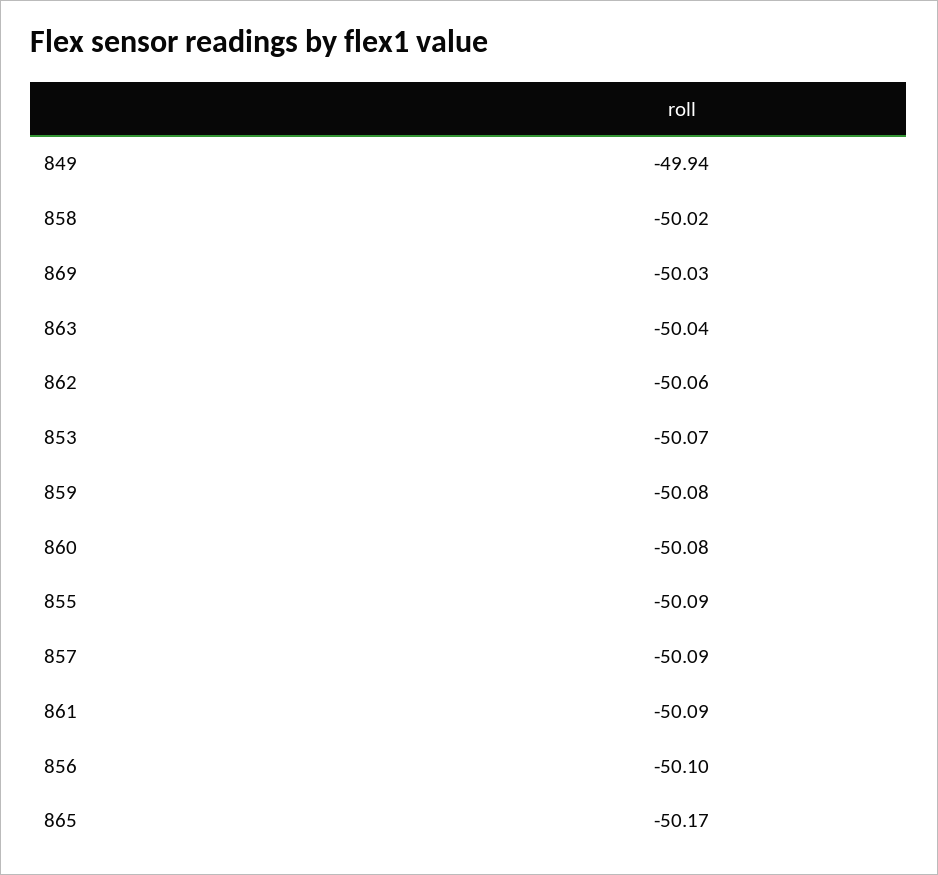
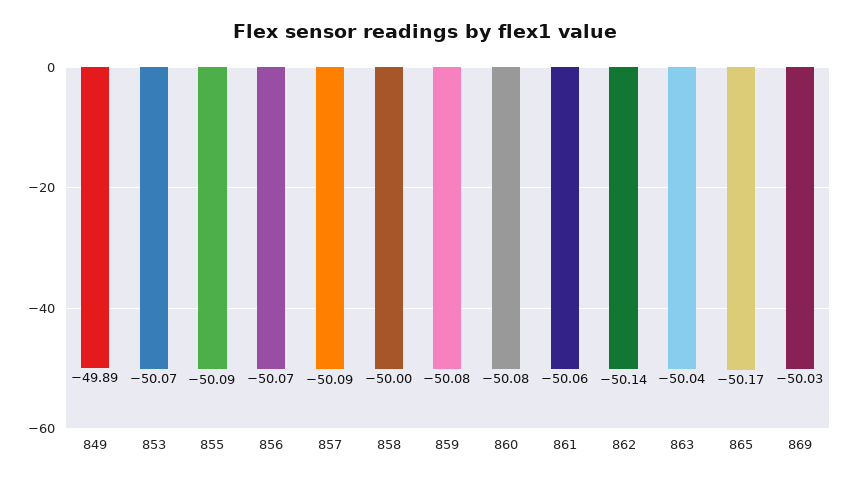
849: -49.94 -> -49.89
858: -50.02 -> -50
862: -50.06 -> -50.14
861: -50.09 -> -50.06
856: -50.1 -> -50.07

